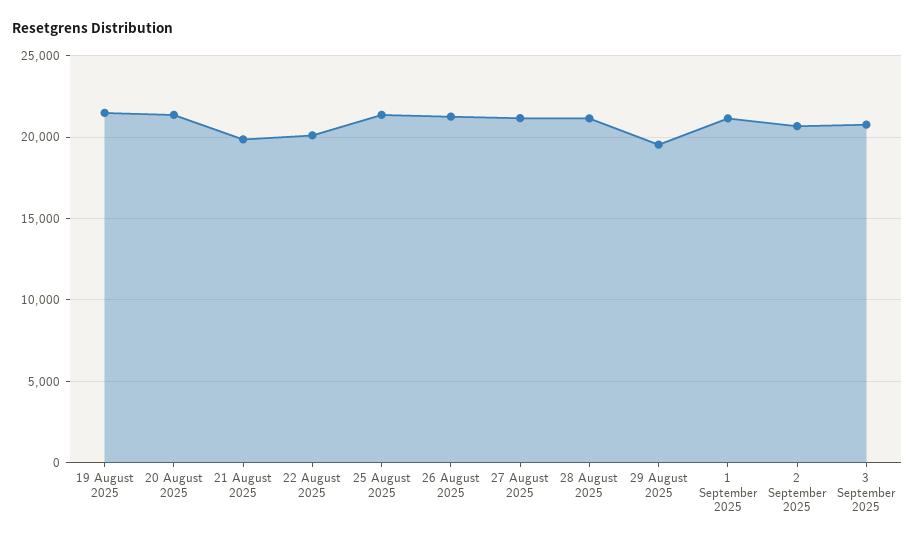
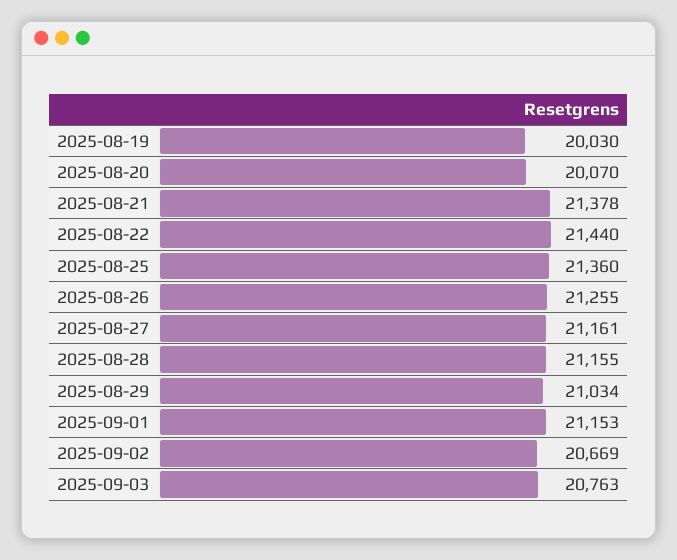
19 August 2025: 21500 -> 20030
20 August 2025: 21500 -> 20070
21 August 2025: 20000 -> 21378
22 August 2025: 20000 -> 21440
29 August 2025: 19500 -> 21034

